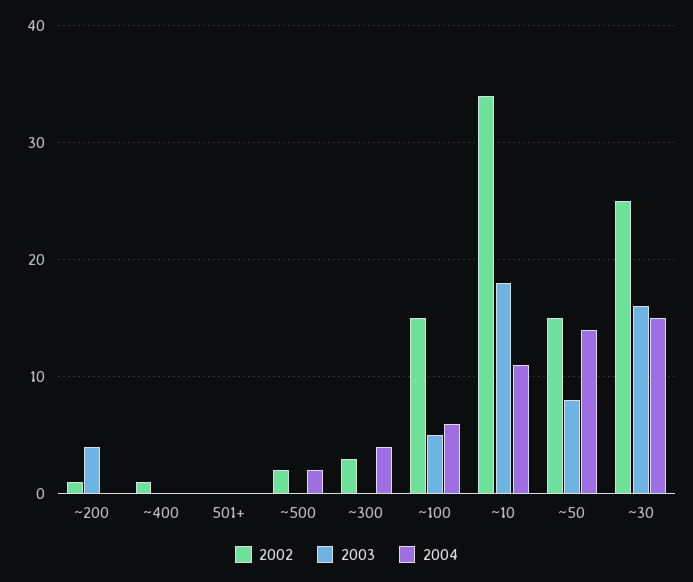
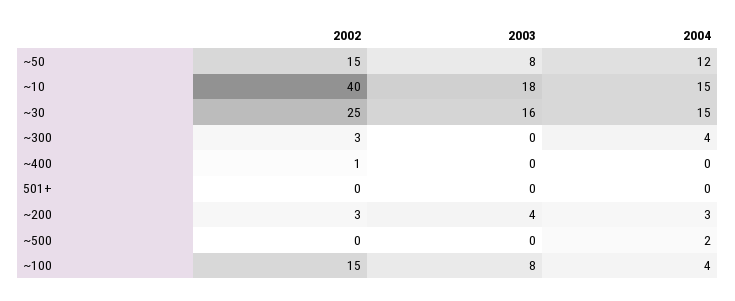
2002, ~200: 1 -> 3
2004, ~200: 0 -> 3
2002, ~500: 2 -> 0
2003, ~100: 5 -> 8
2004, ~100: 6 -> 4
2002, ~10: 34 -> 40
2004, ~10: 11 -> 15
2004, ~50: 14 -> 12

